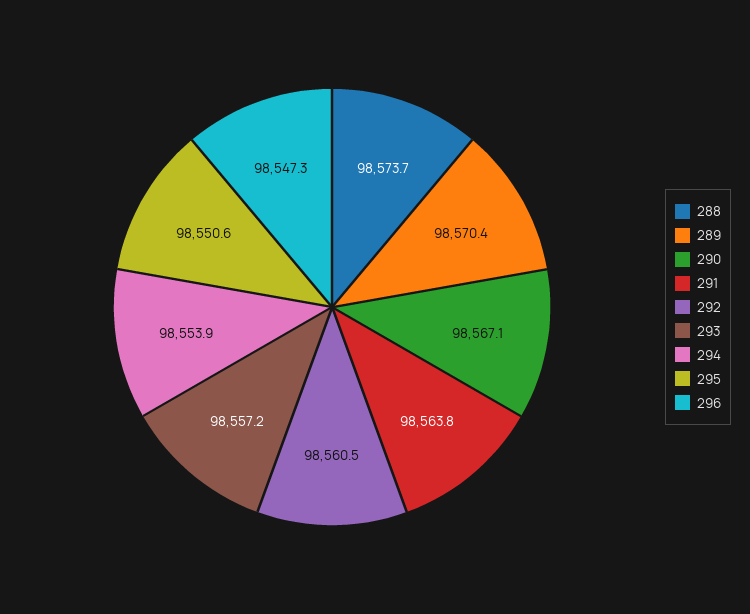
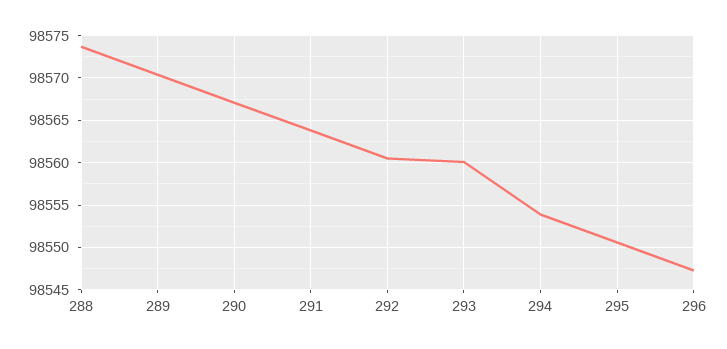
293: 98557.2 -> 98560

